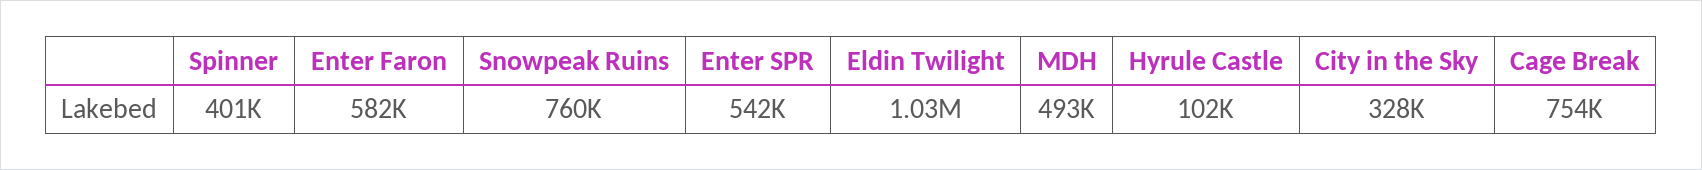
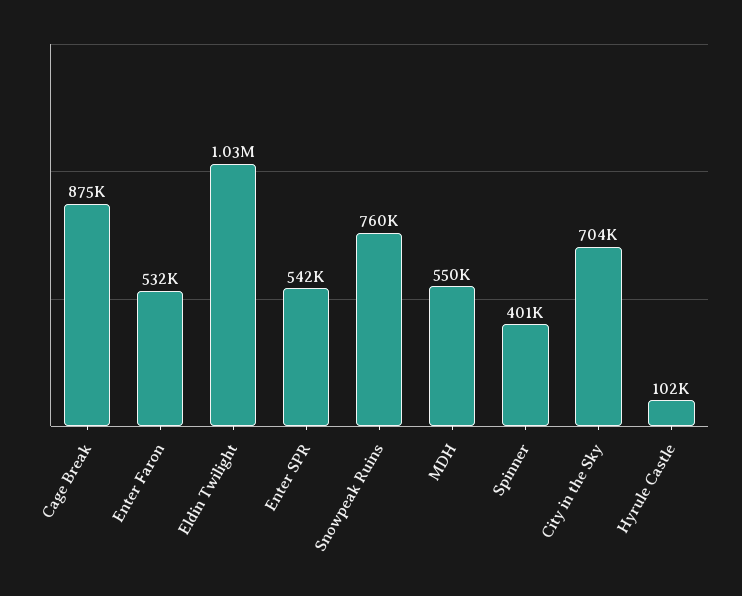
Enter Faron: 582000 -> 532000
MDH: 493000 -> 550000
City in the Sky: 328000 -> 704000
Cage Break: 754000 -> 875000

